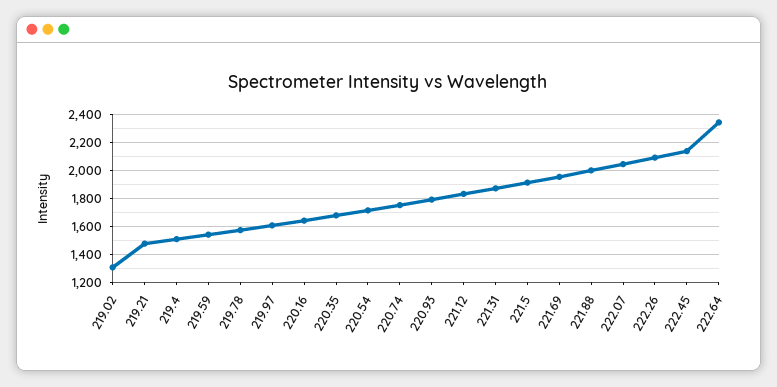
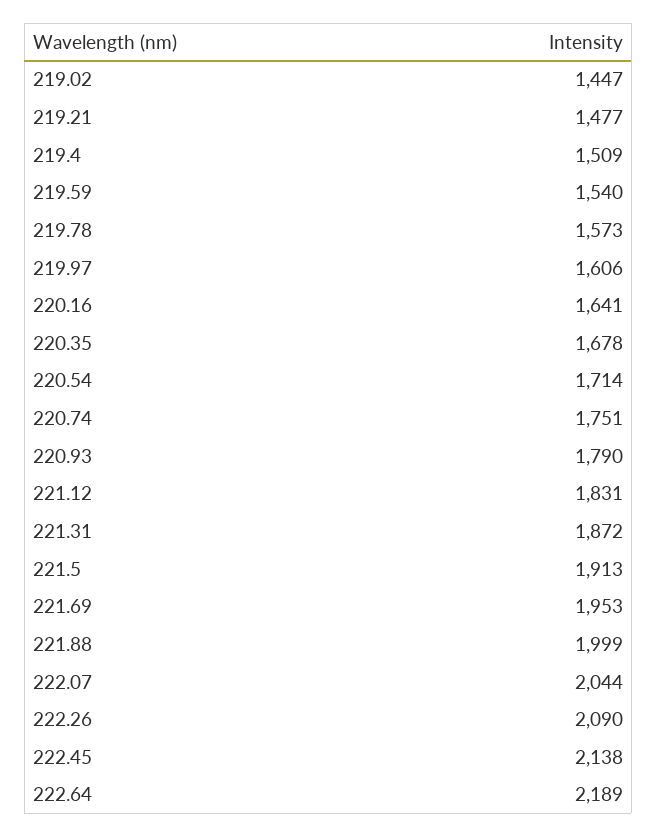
219.02: 1300 -> 1447
222.64: 2350 -> 2189

